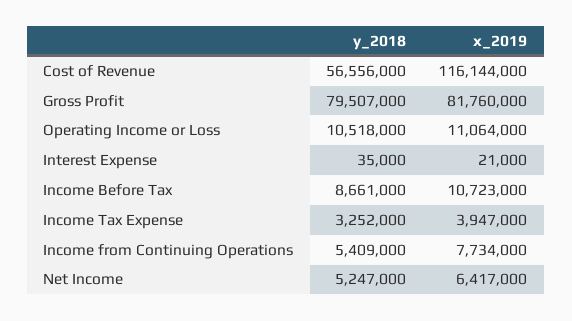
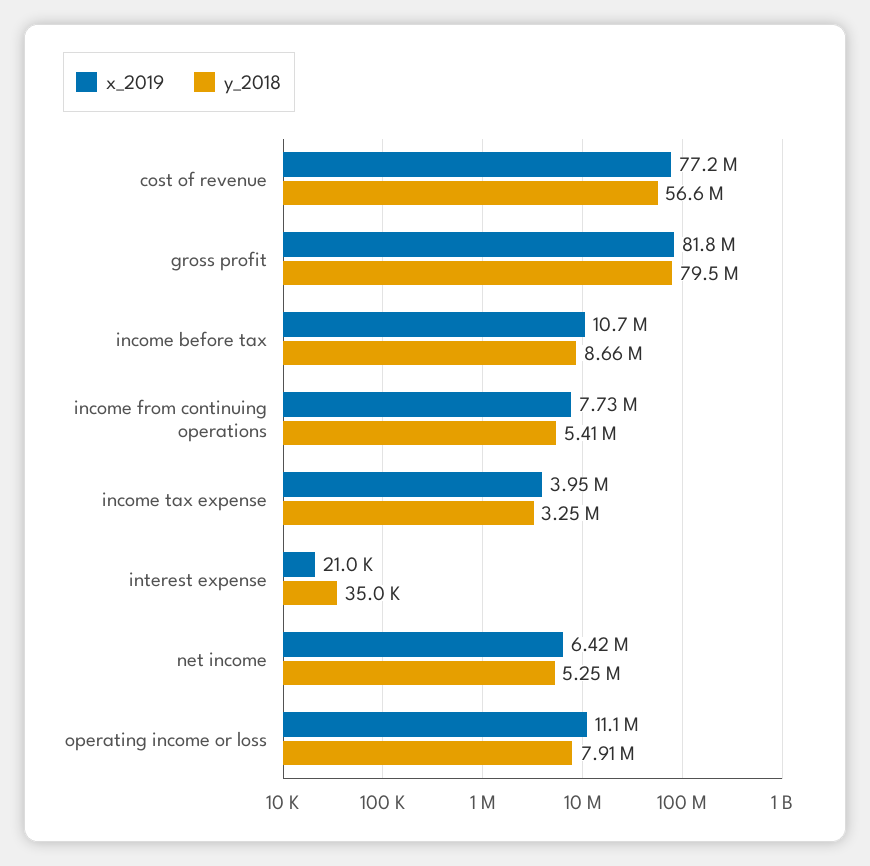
x_2019, Cost of Revenue: 116144000 -> 77200000
y_2018, Operating Income or Loss: 10518000 -> 7910000

